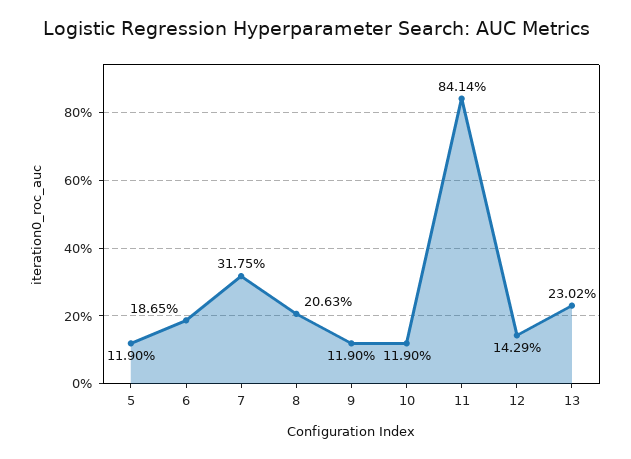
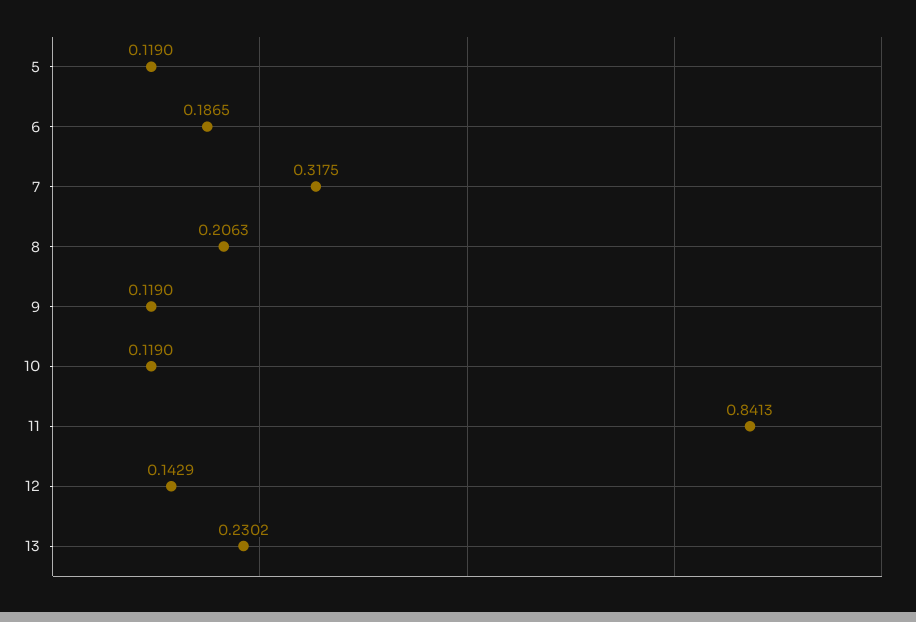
11: 0.8414 -> 0.8413

